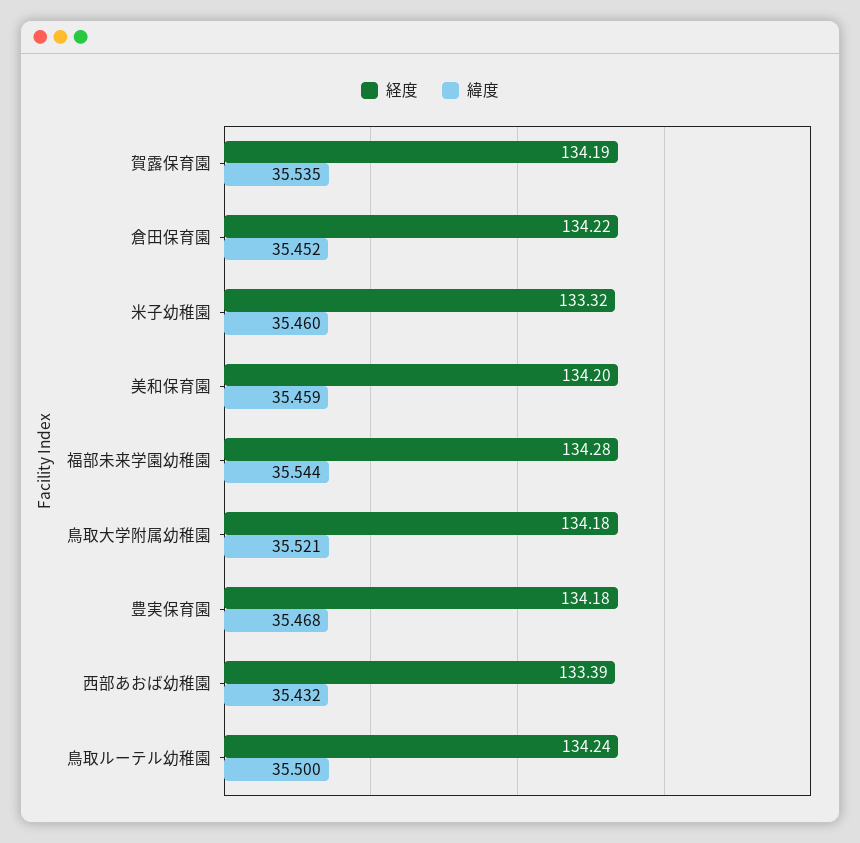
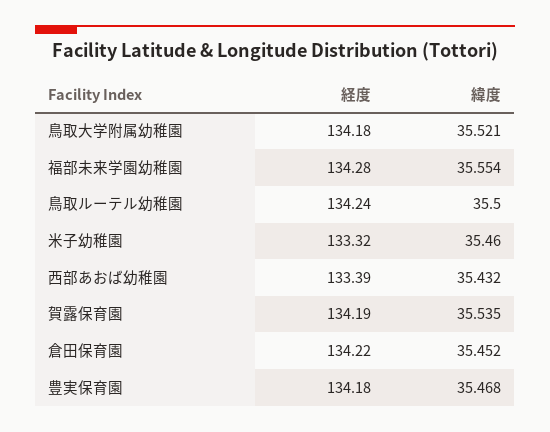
経度, 美和保育園: 134.2 -> none
緯度, 美和保育園: 35.459 -> none
緯度, 福部未来学園幼稚園: 35.544 -> 35.554

